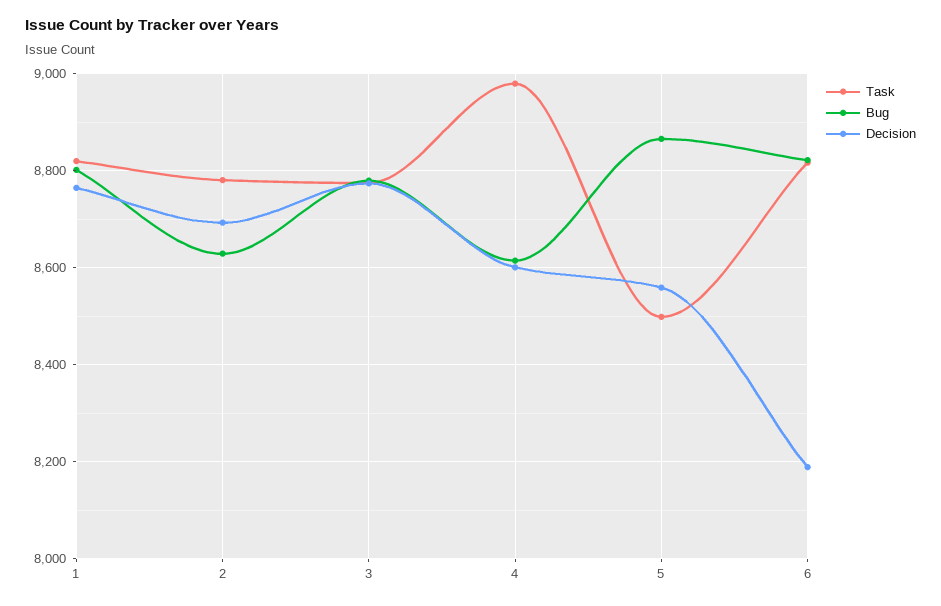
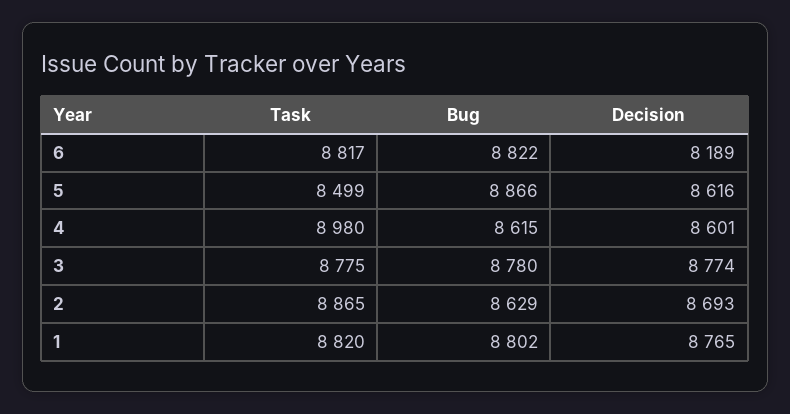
Task, 2: 8780 -> 8865
Decision, 5: 8560 -> 8616

